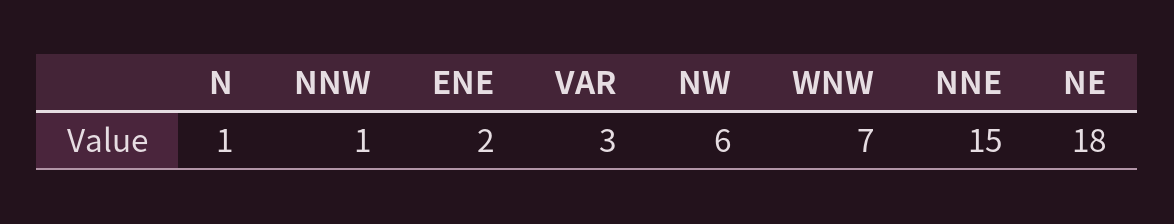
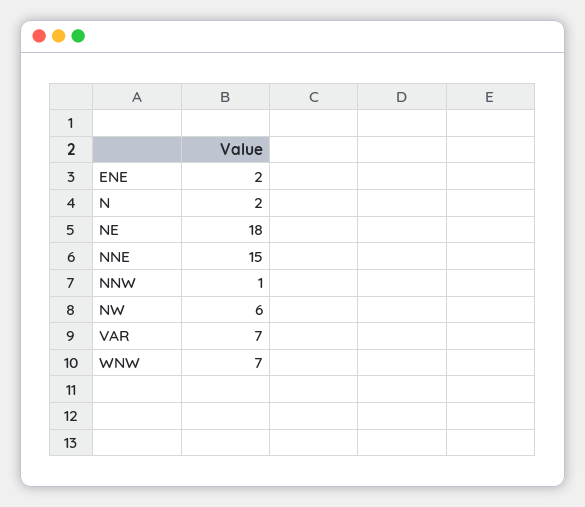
N: 1 -> 2
VAR: 3 -> 7

